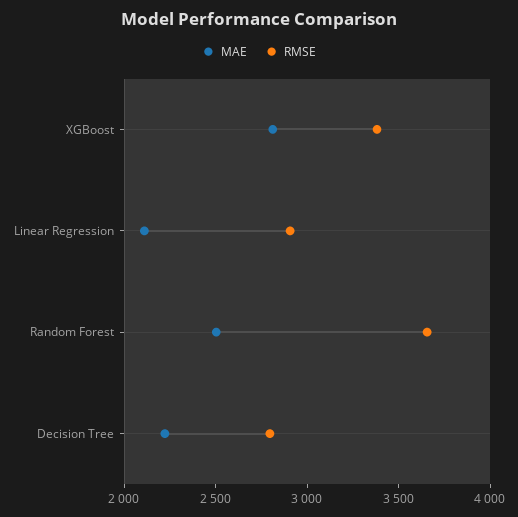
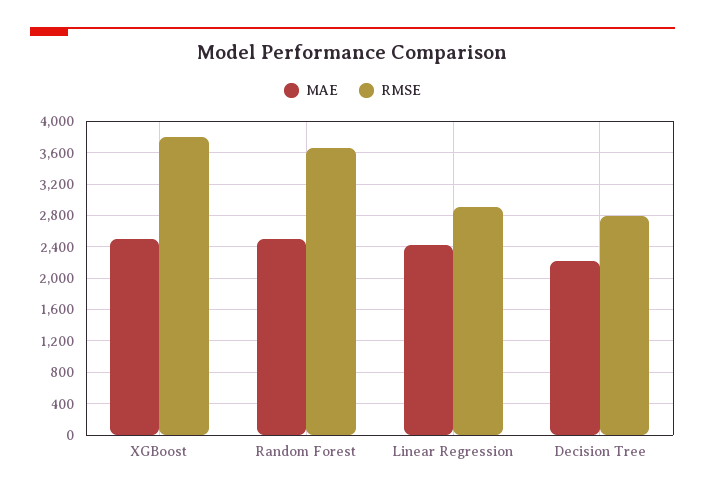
MAE, XGBoost: 2800 -> 2500
RMSE, XGBoost: 3400 -> 3800
MAE, Linear Regression: 2100 -> 2400

